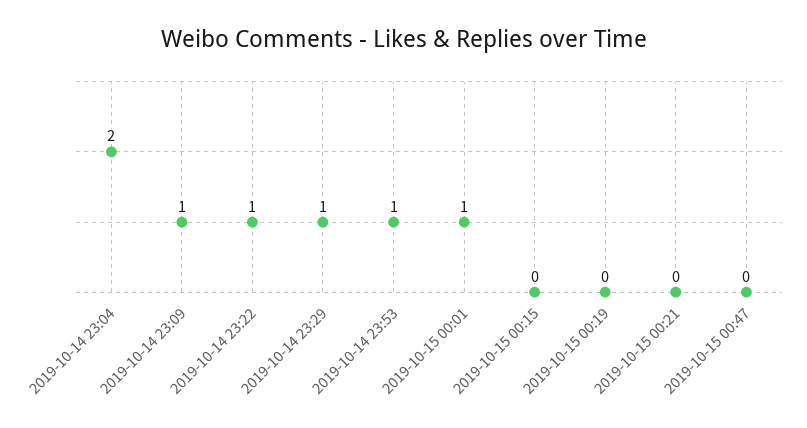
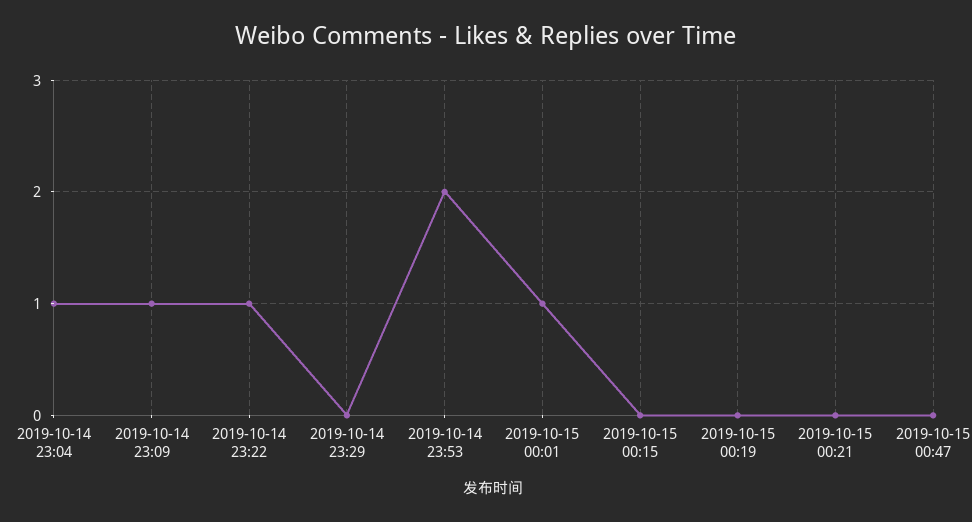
2019-10-14 23:04: 2 -> 1
2019-10-14 23:29: 1 -> 0
2019-10-14 23:53: 1 -> 2

